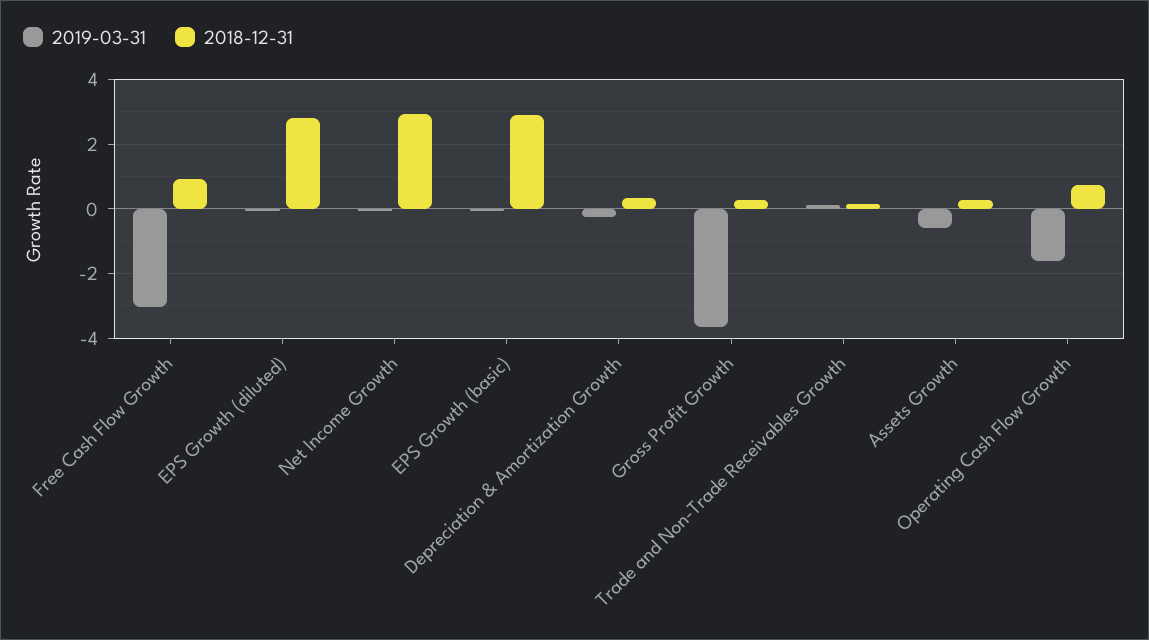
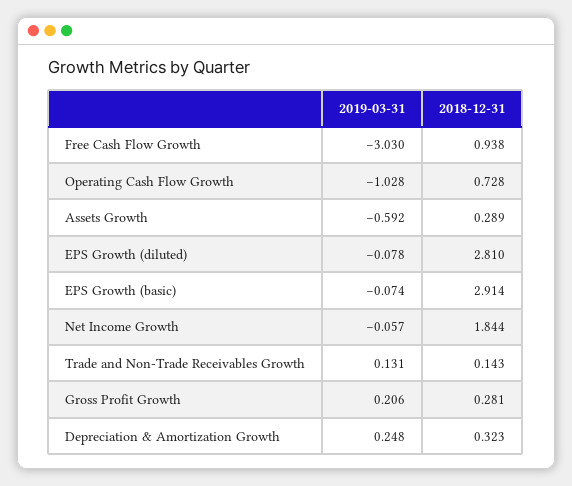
2018-12-31, Net Income Growth: 3 -> 1.844
2019-03-31, Depreciation & Amortization Growth: -0.2 -> 0.248
2019-03-31, Gross Profit Growth: -3.6 -> 0.206
2019-03-31, Operating Cash Flow Growth: -1.6 -> -1.028

